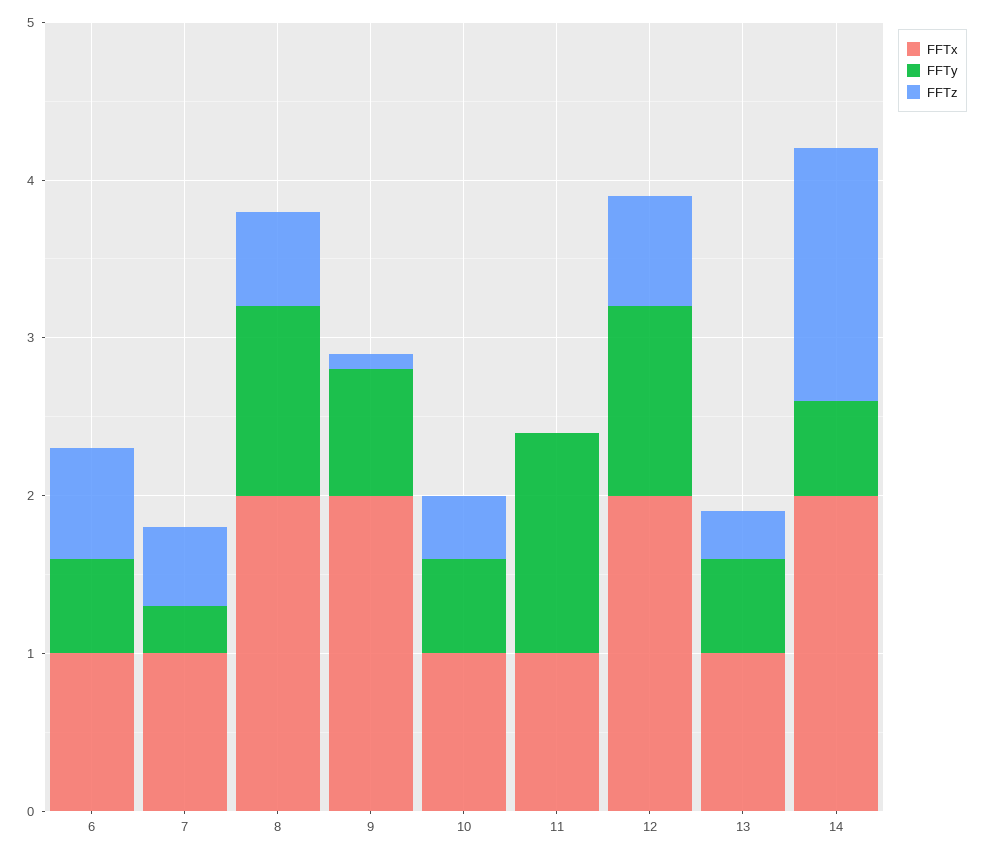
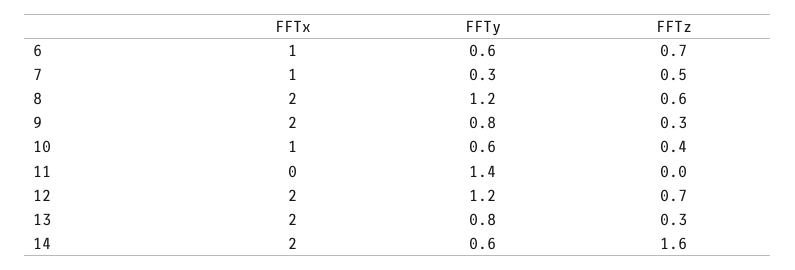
FFTz, 9: 0.1 -> 0.3
FFTx, 11: 1 -> 0
FFTx, 13: 1 -> 2
FFTy, 13: 0.6 -> 0.8

